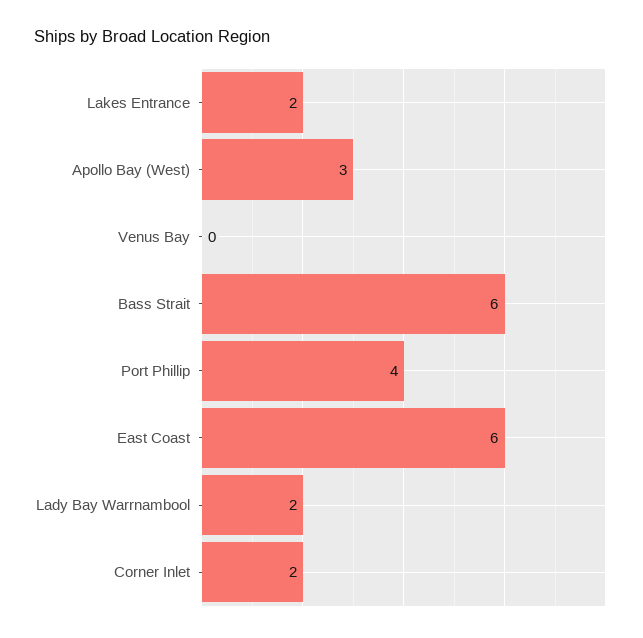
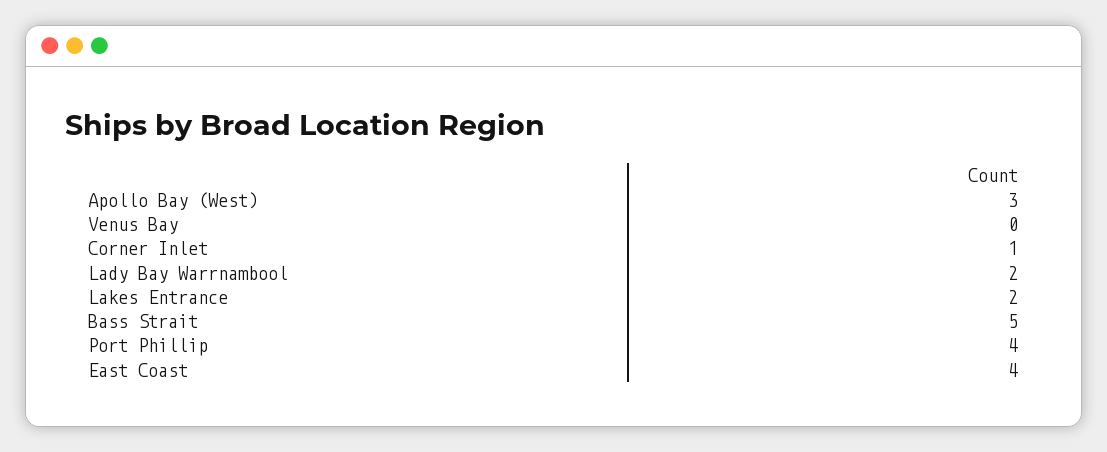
Bass Strait: 6 -> 5
East Coast: 6 -> 4
Corner Inlet: 2 -> 1

